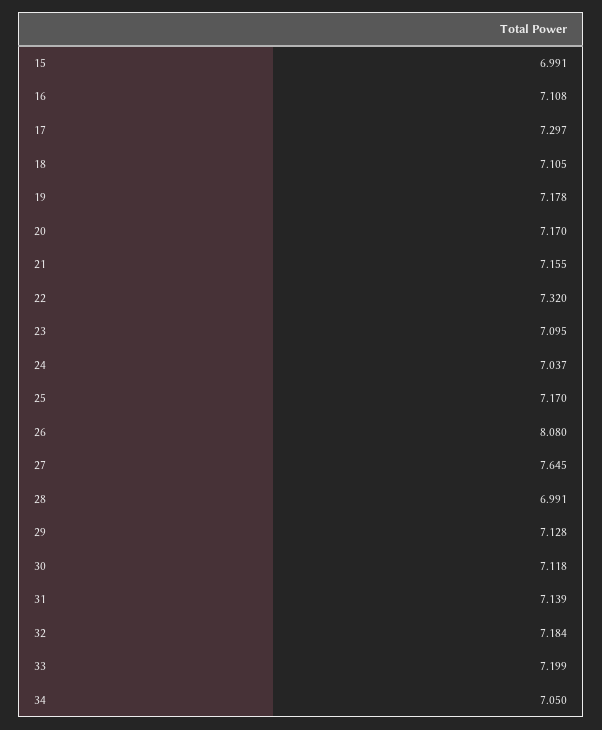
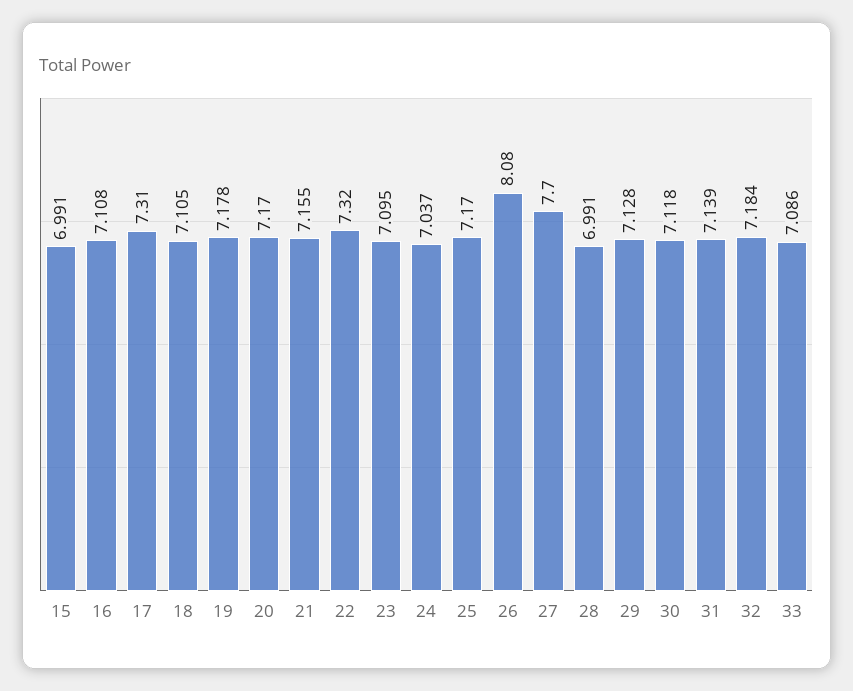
17: 7.297 -> 7.31
27: 7.645 -> 7.7
33: 7.199 -> 7.086
34: 7.05 -> none

